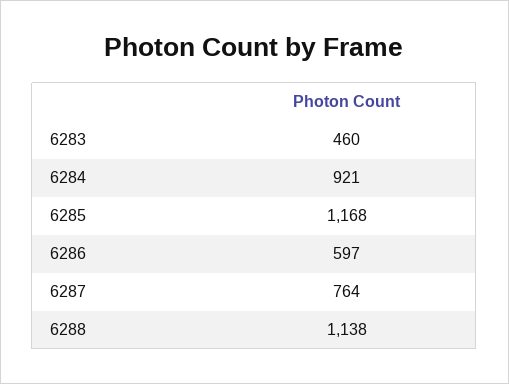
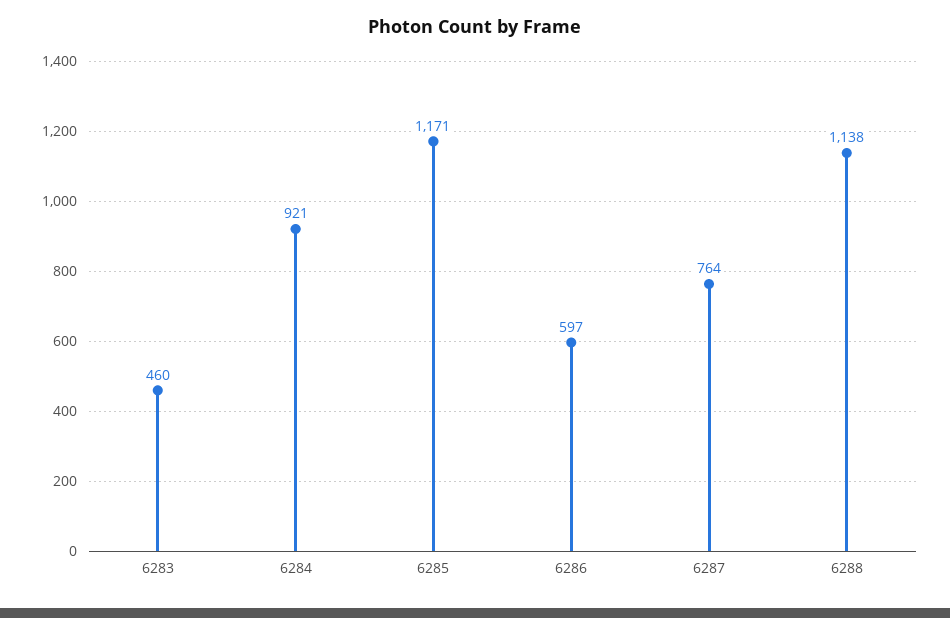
6285: 1168 -> 1171

